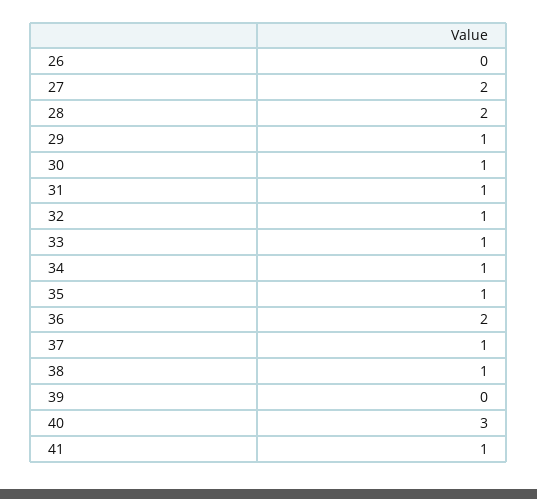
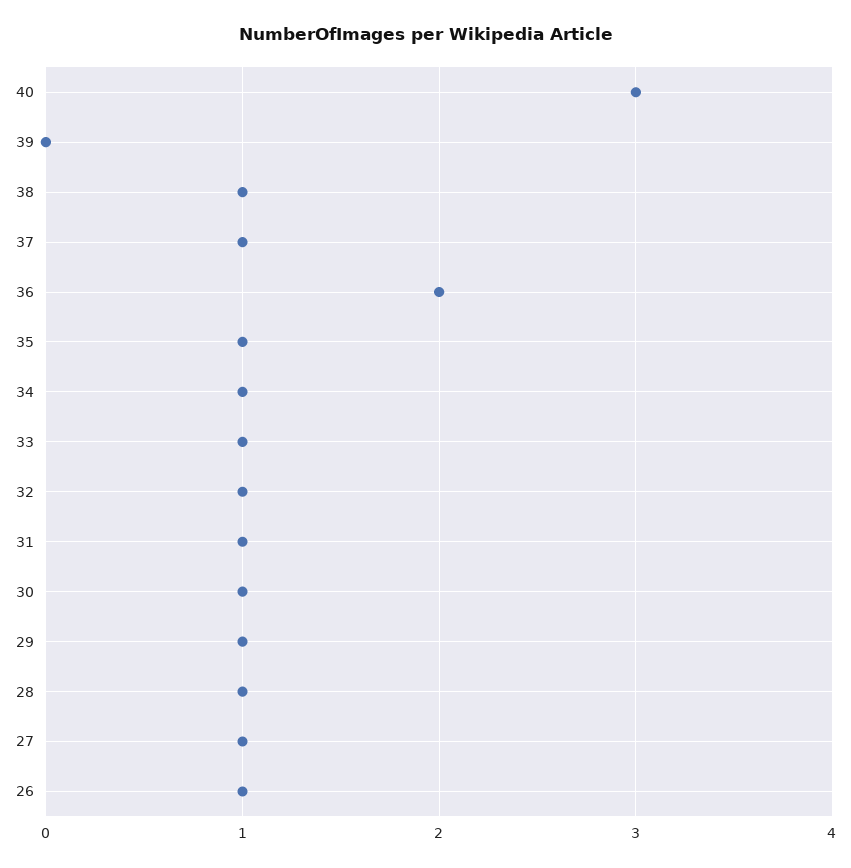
26: 0 -> 1
27: 2 -> 1
28: 2 -> 1
41: 1 -> none

